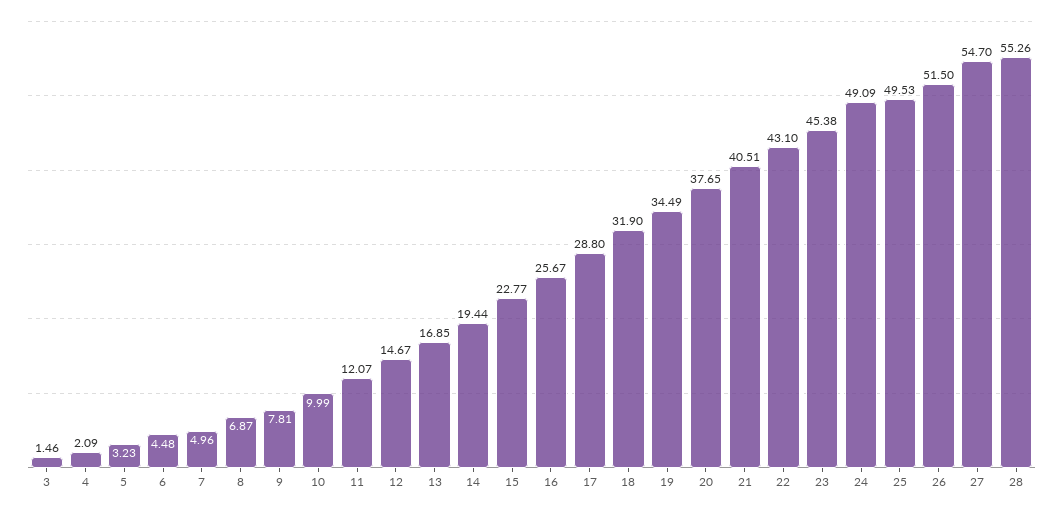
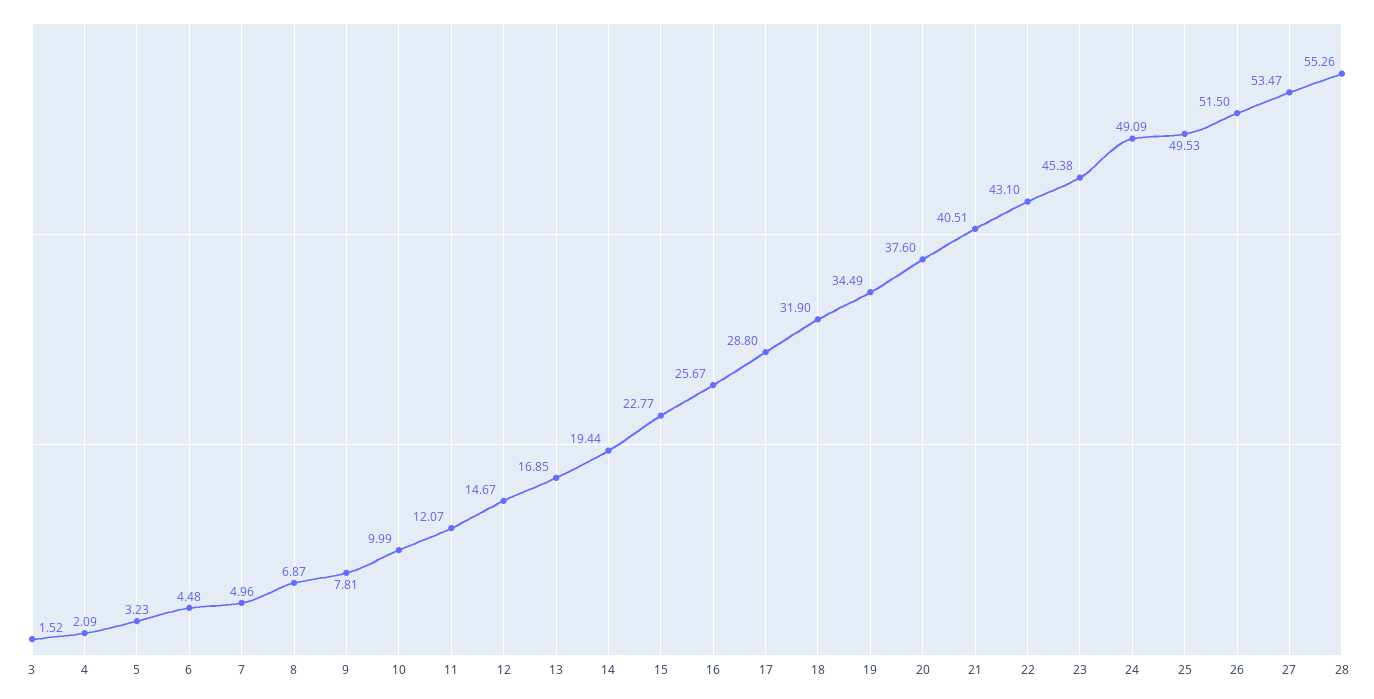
3: 1.46 -> 1.52
20: 37.65 -> 37.6
27: 54.7 -> 53.47

